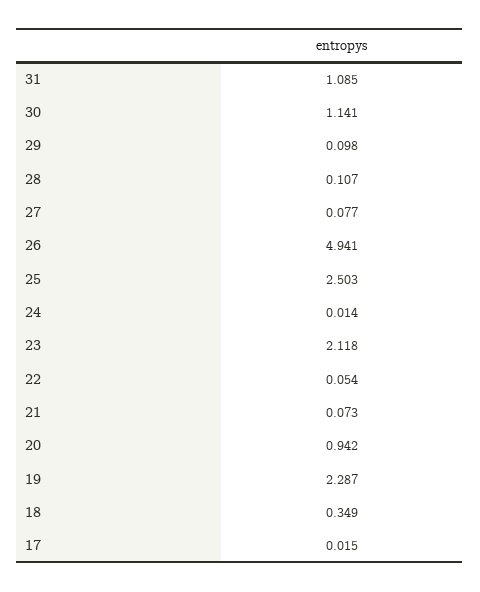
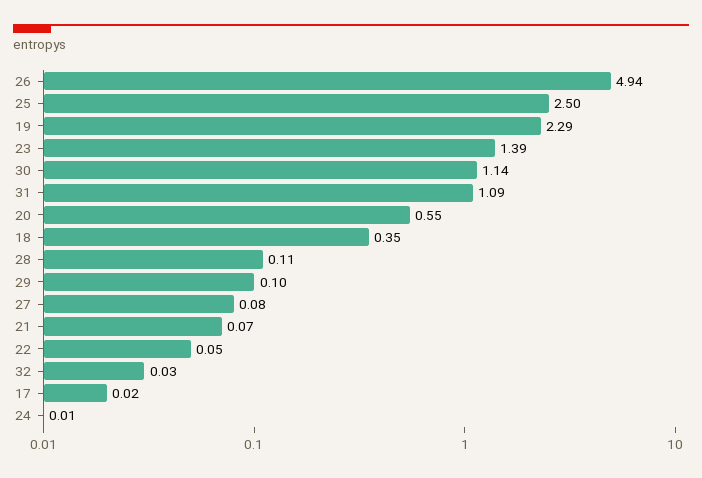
23: 2.118 -> 1.39
20: 0.942 -> 0.55
32: none -> 0.03

